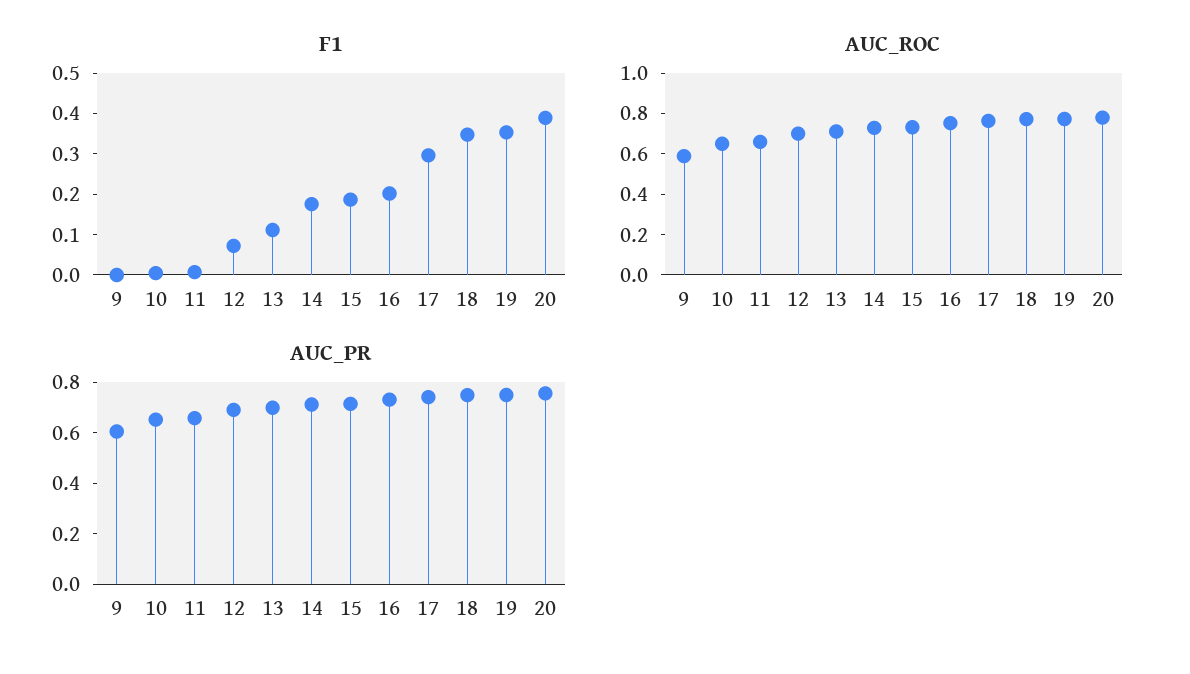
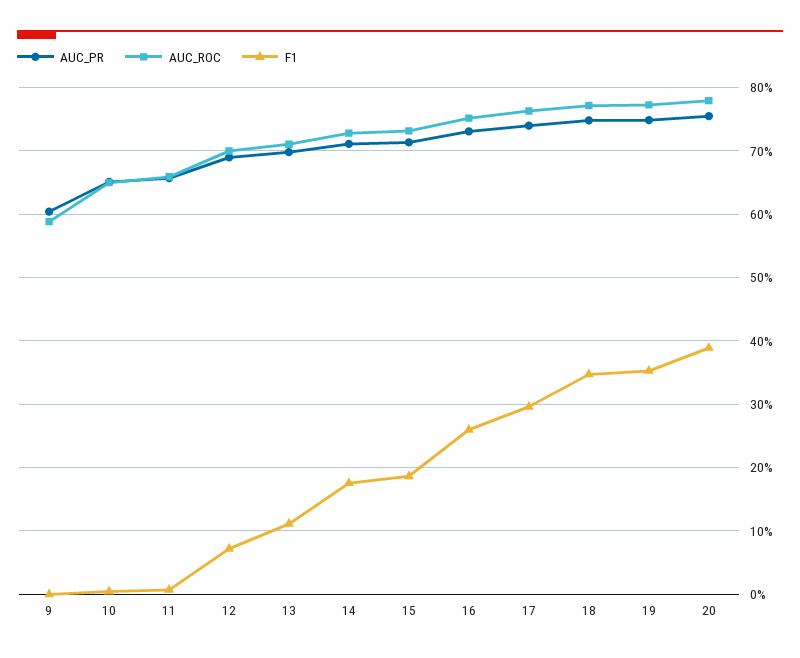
F1, 16: 0.2 -> 0.26

